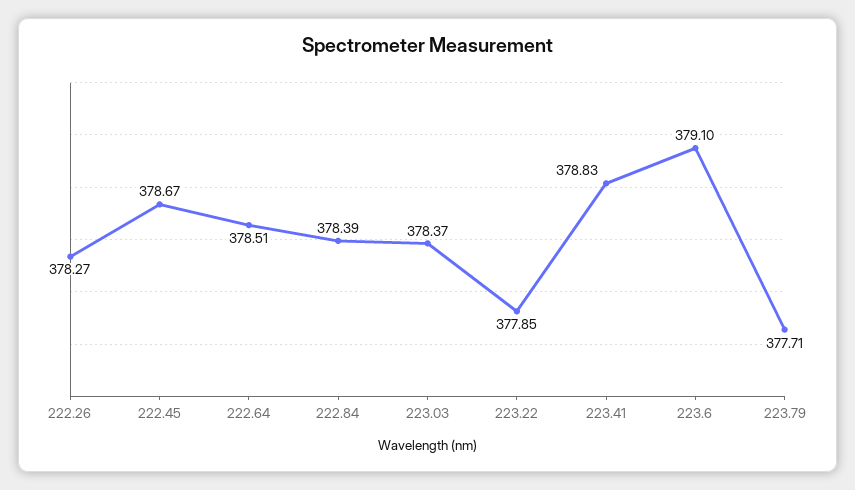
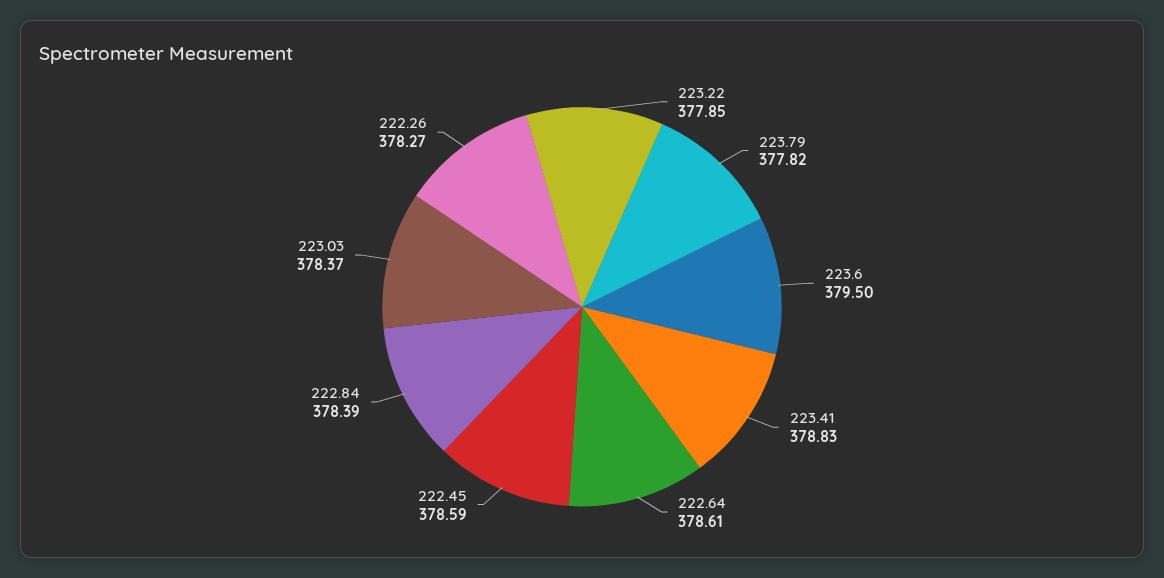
222.45: 378.67 -> 378.59
222.64: 378.51 -> 378.61
223.6: 379.1 -> 379.5
223.79: 377.71 -> 377.82

